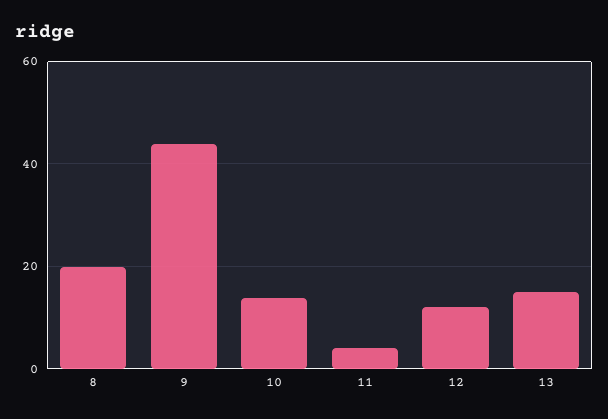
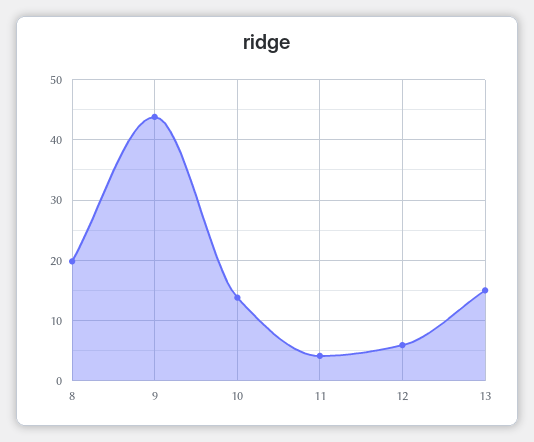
12: 12 -> 6

